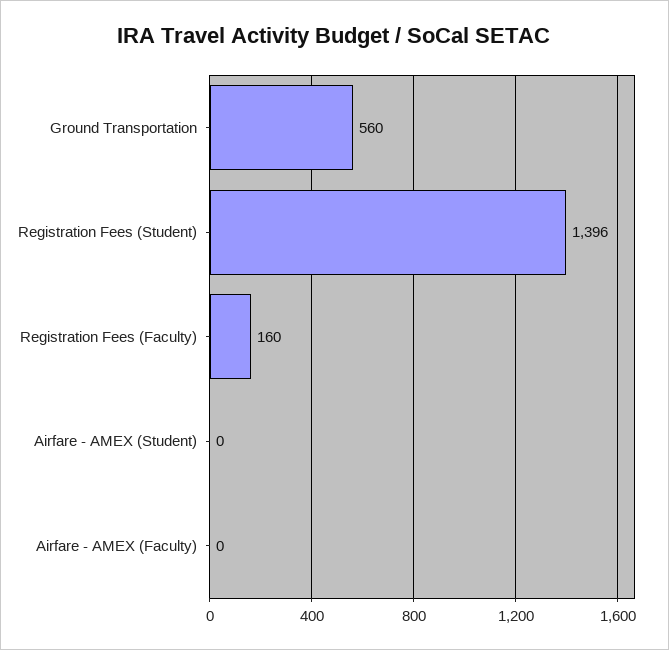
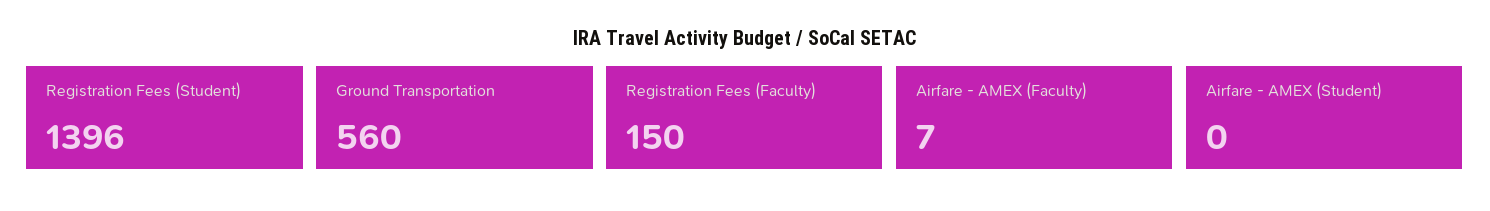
Registration Fees (Faculty): 160 -> 150
Airfare - AMEX (Faculty): 0 -> 7

